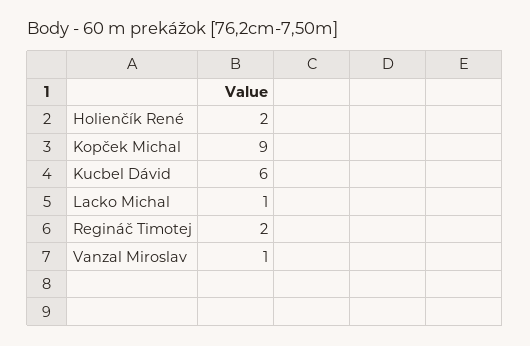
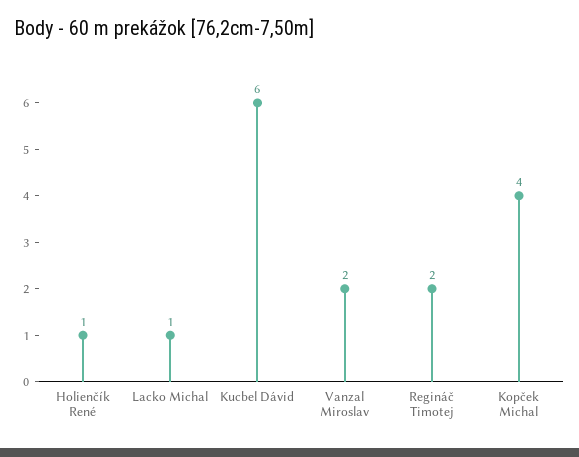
Holienčík René: 2 -> 1
Kopček Michal: 9 -> 4
Vanzal Miroslav: 1 -> 2

